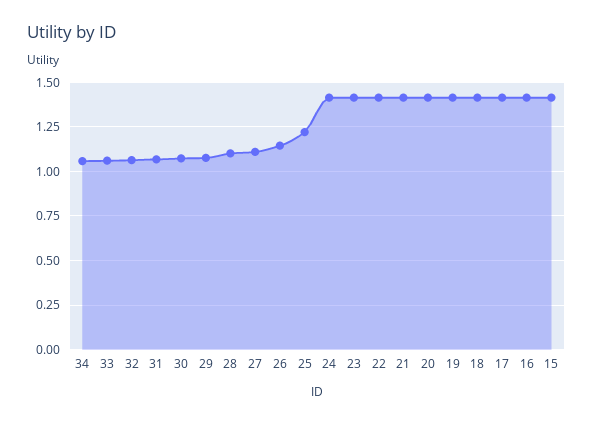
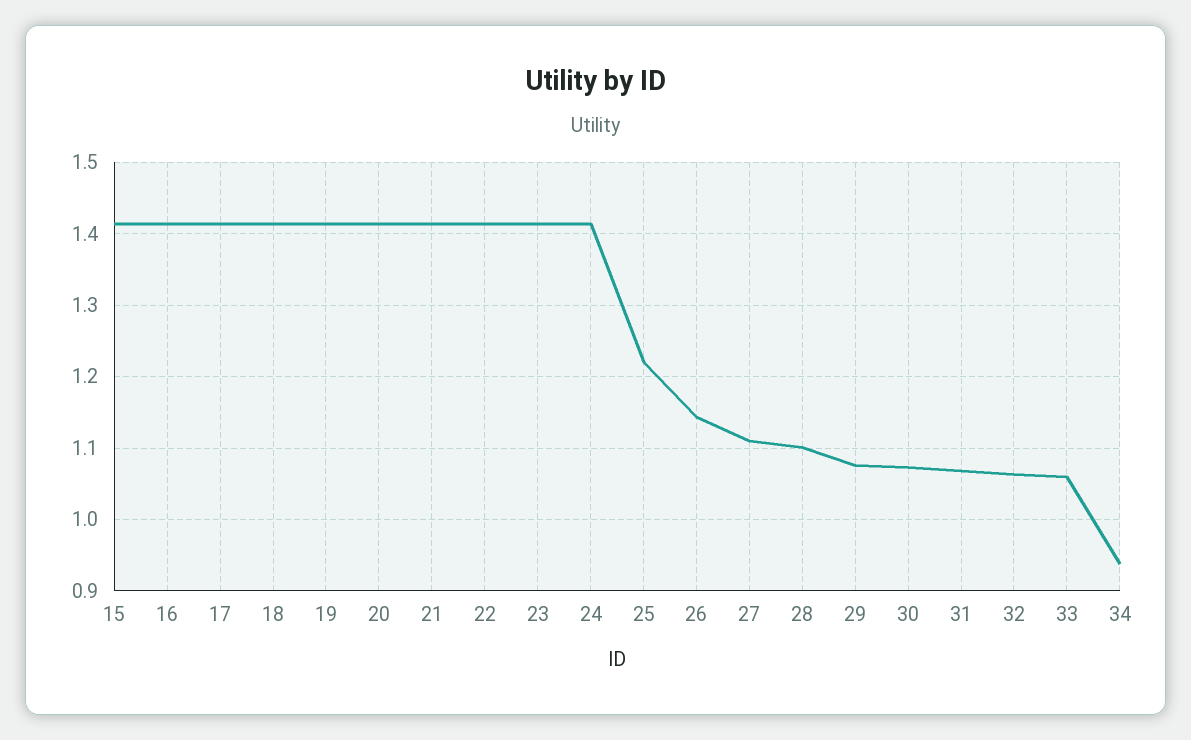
34: 1.05 -> 0.94

